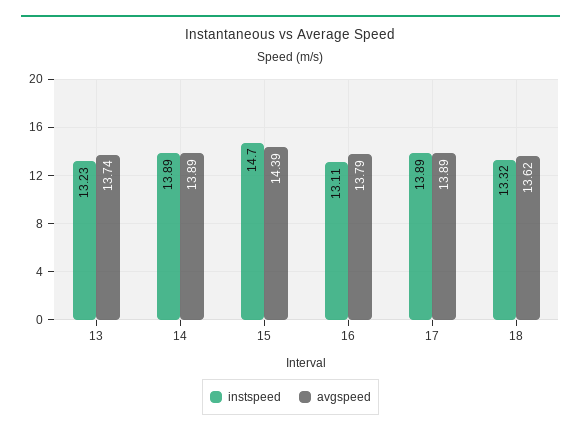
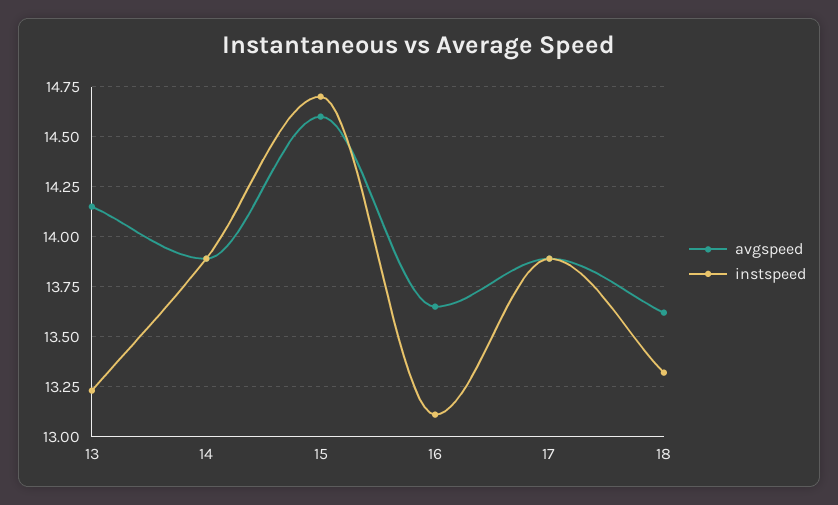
avgspeed, 13: 13.74 -> 14.15
avgspeed, 15: 14.39 -> 14.6
avgspeed, 16: 13.79 -> 13.65

